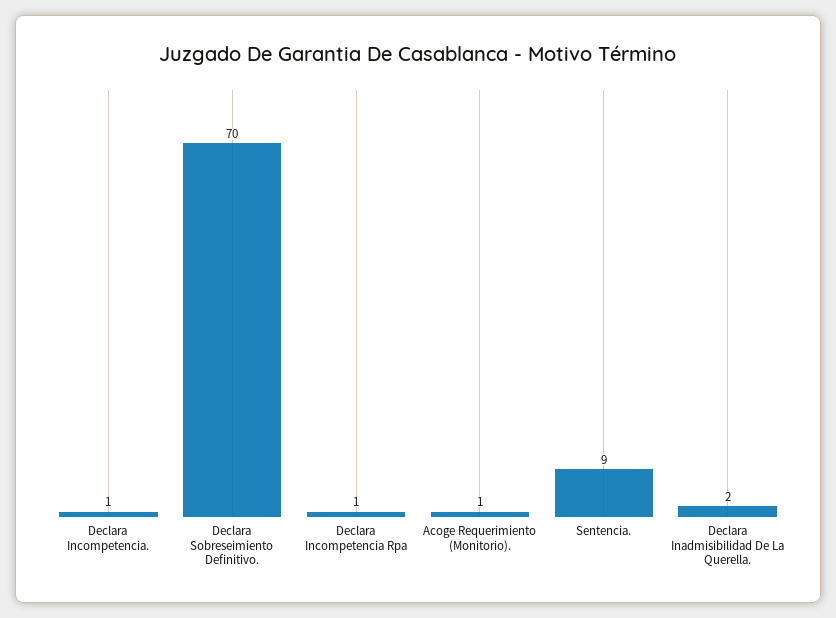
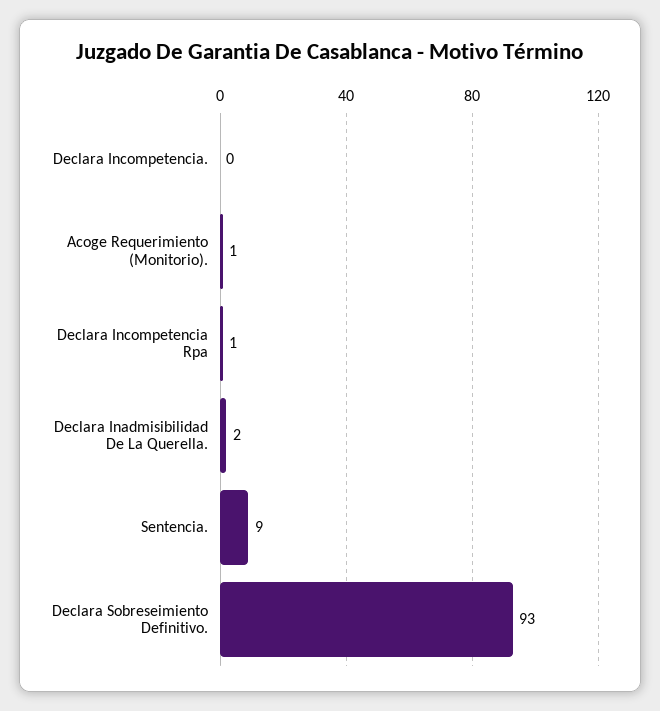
Declara Incompetencia.: 1 -> 0
Declara Sobreseimiento Definitivo.: 70 -> 93

